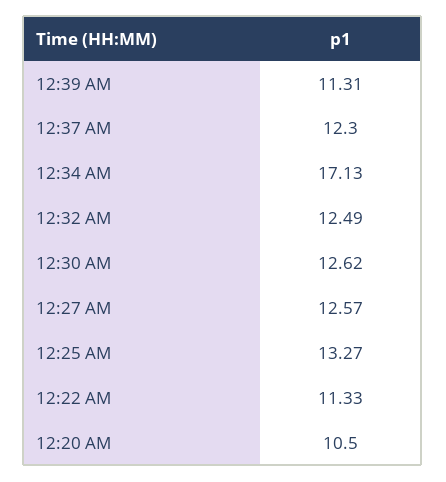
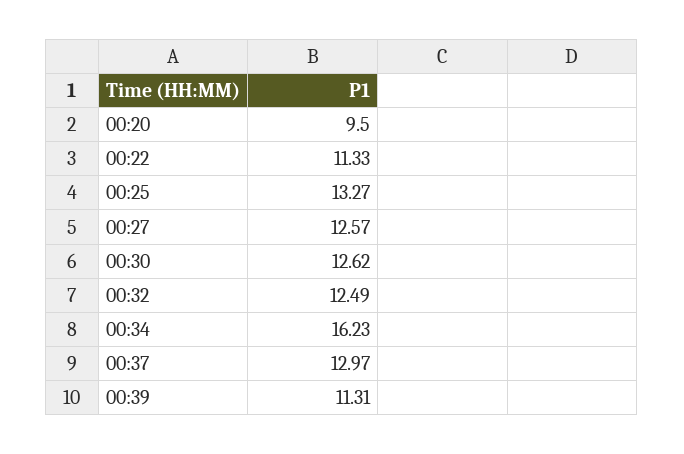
12:37 AM: 12.3 -> 12.97
12:34 AM: 17.13 -> 16.23
12:20 AM: 10.5 -> 9.5

